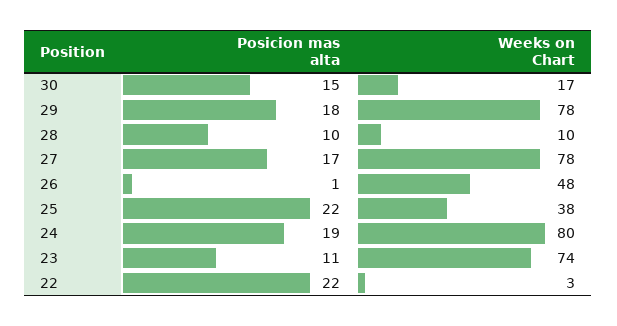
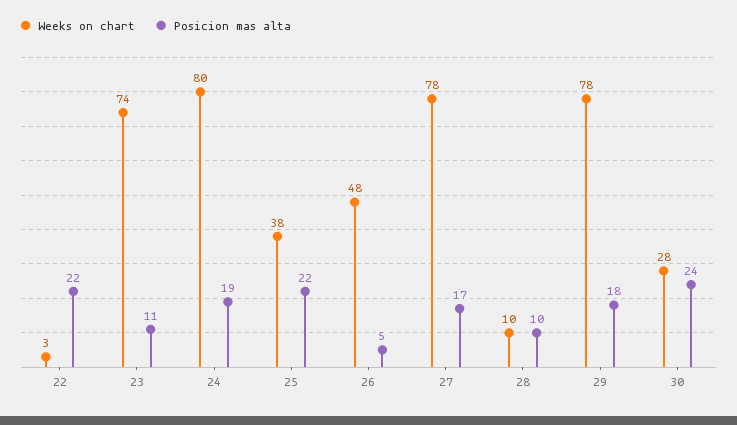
Posicion mas alta, 30: 15 -> 24
Weeks on Chart, 30: 17 -> 28
Posicion mas alta, 26: 1 -> 5

